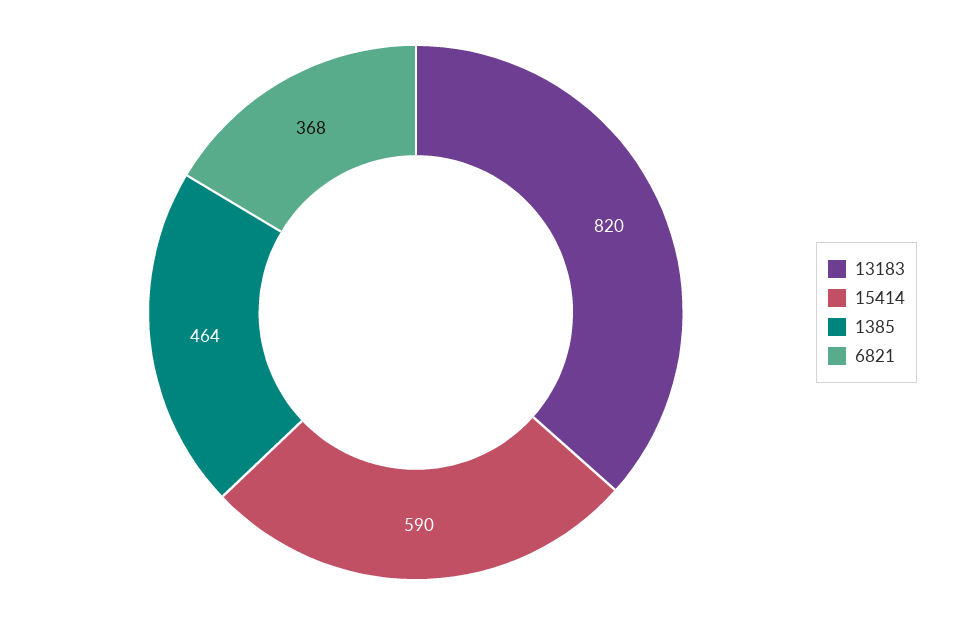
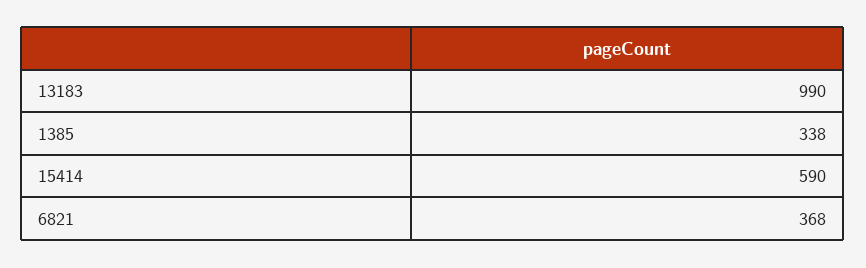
13183: 820 -> 990
1385: 464 -> 338

